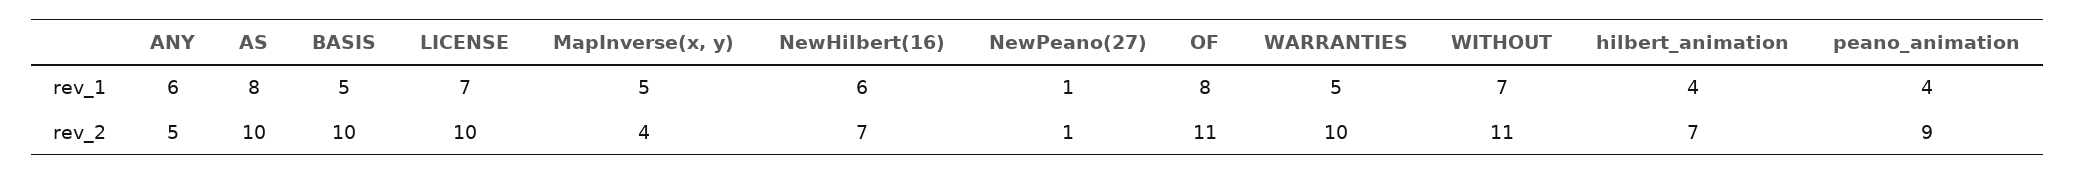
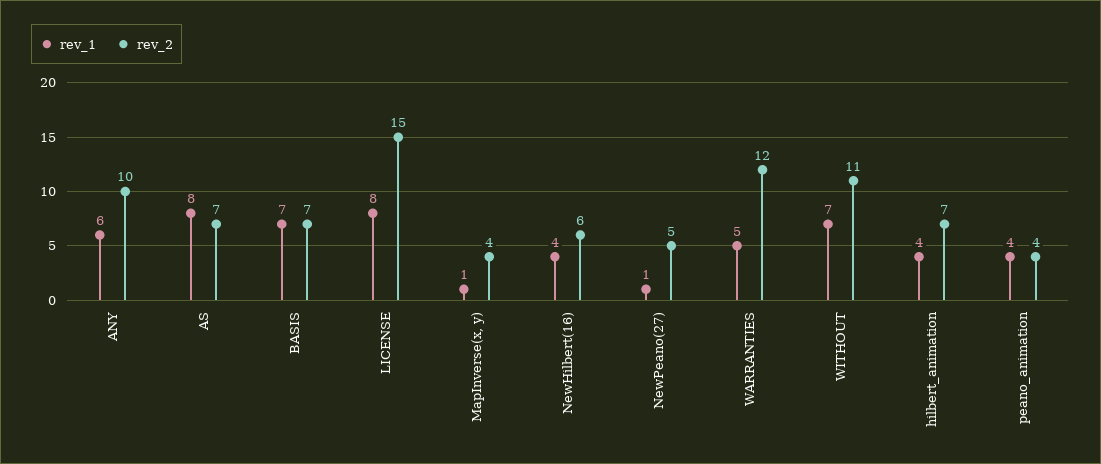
rev_1, BASIS: 5 -> 7
rev_1, LICENSE: 7 -> 8
rev_1, MapInverse(x, y): 5 -> 1
rev_1, NewHilbert(16): 6 -> 4
rev_1, OF: 8 -> none
rev_2, ANY: 5 -> 10
rev_2, AS: 10 -> 7
rev_2, BASIS: 10 -> 7
rev_2, LICENSE: 10 -> 15
rev_2, NewHilbert(16): 7 -> 6
rev_2, NewPeano(27): 1 -> 5
rev_2, OF: 11 -> none
rev_2, WARRANTIES: 10 -> 12
rev_2, peano_animation: 9 -> 4

